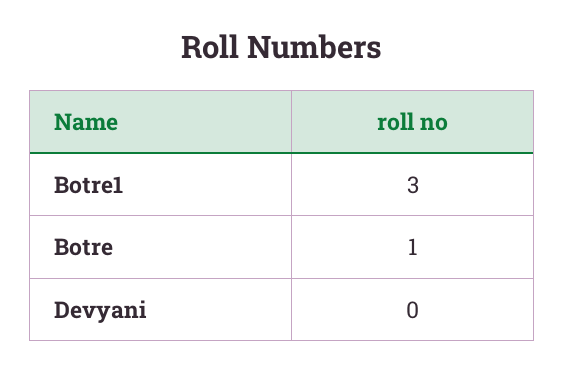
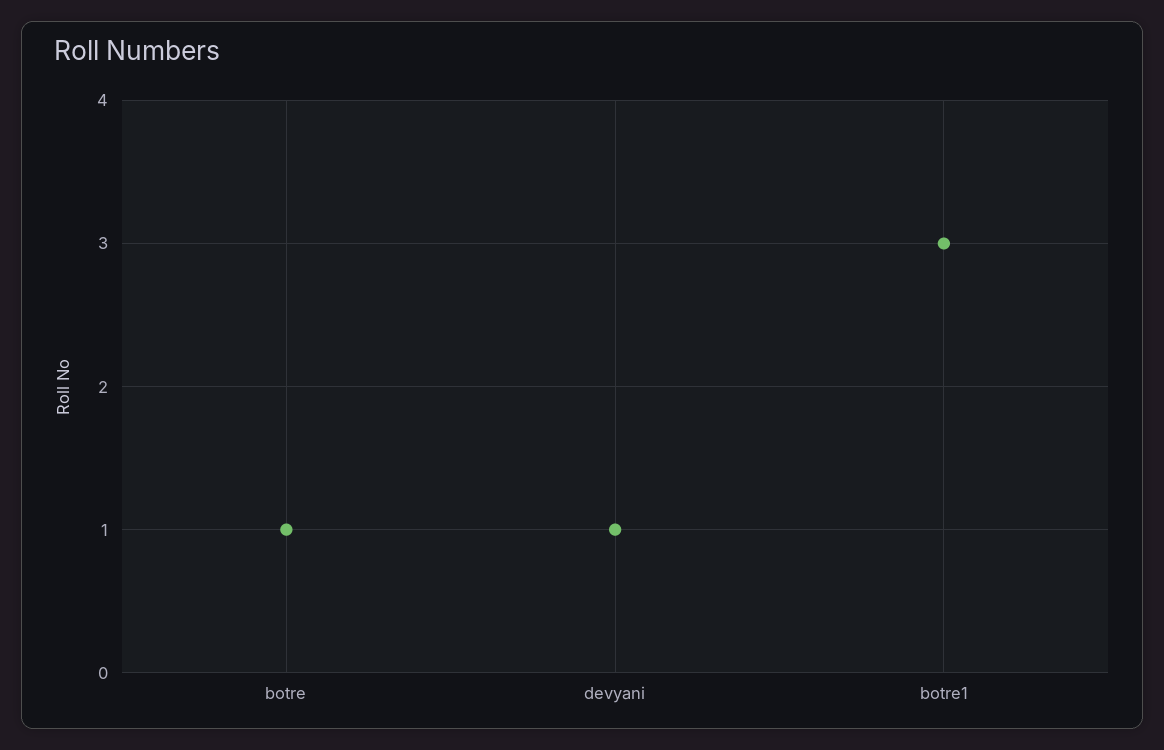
Devyani: 0 -> 1

